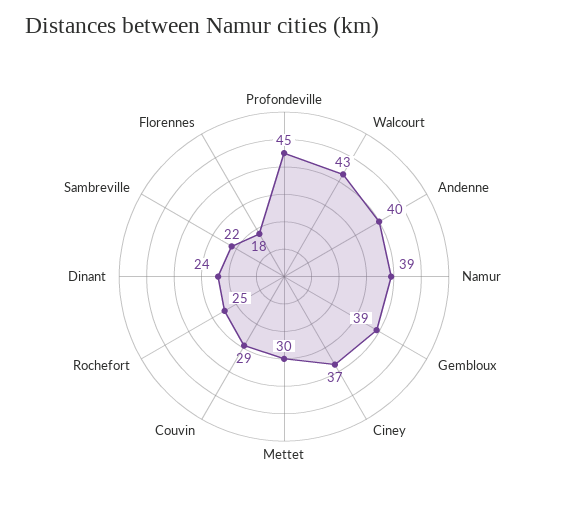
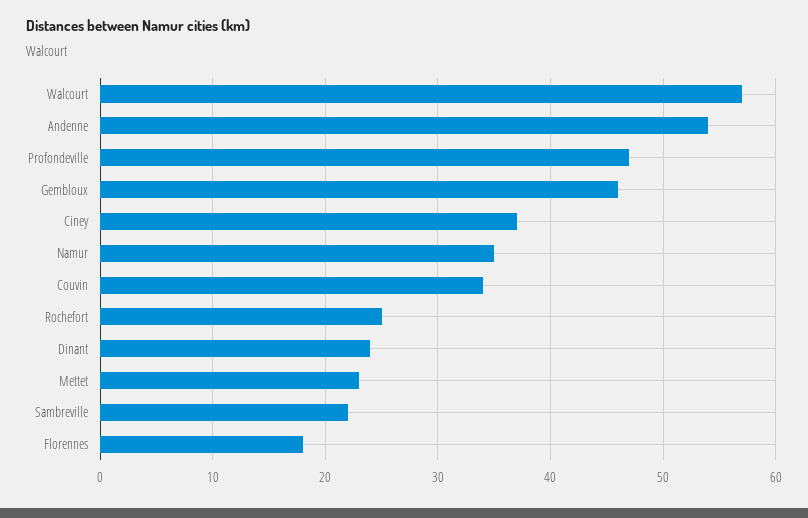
Profondeville: 45 -> 47
Walcourt: 43 -> 57
Andenne: 40 -> 54
Namur: 39 -> 35
Gembloux: 39 -> 46
Mettet: 30 -> 23
Couvin: 29 -> 34

